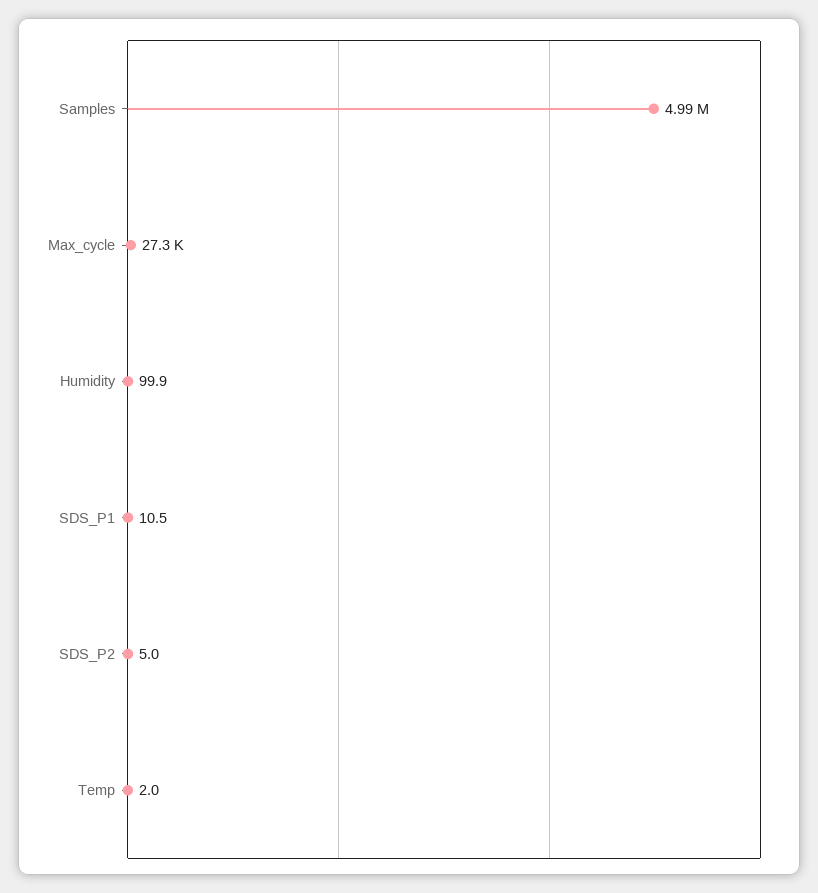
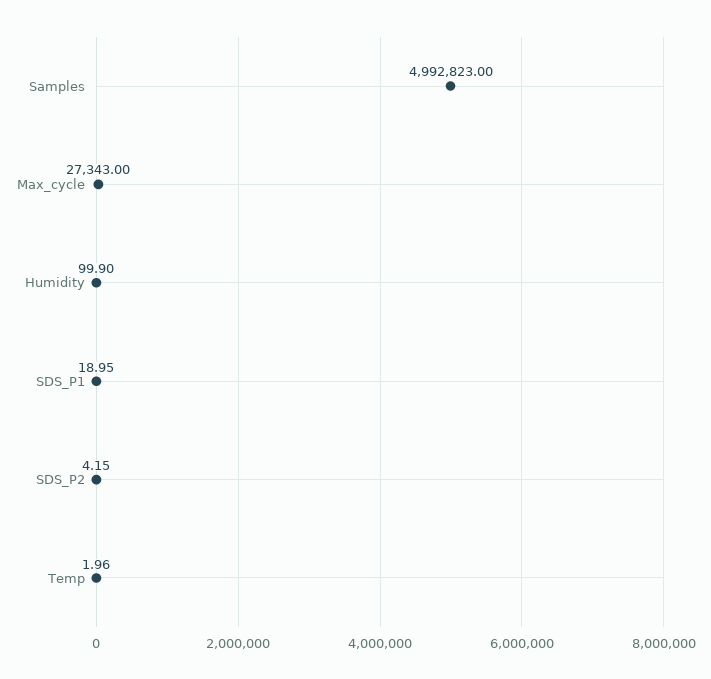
SDS_P1: 10.5 -> 18.95
SDS_P2: 5 -> 4.15

